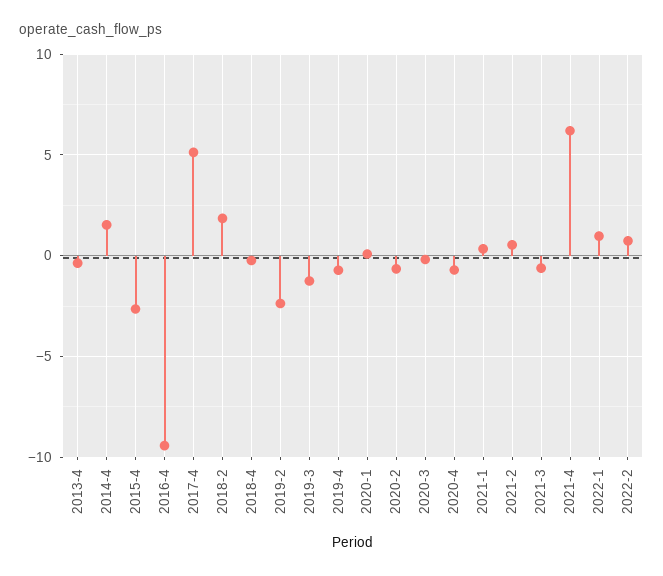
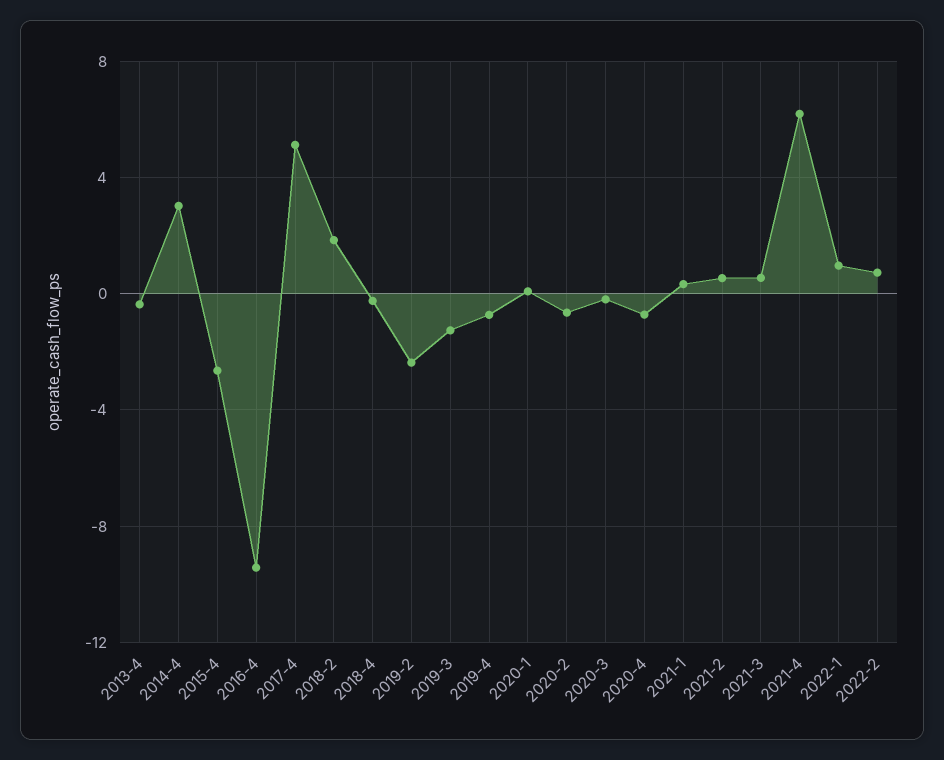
2014-4: 1.5 -> 3
2021-3: -0.5 -> 0.5

